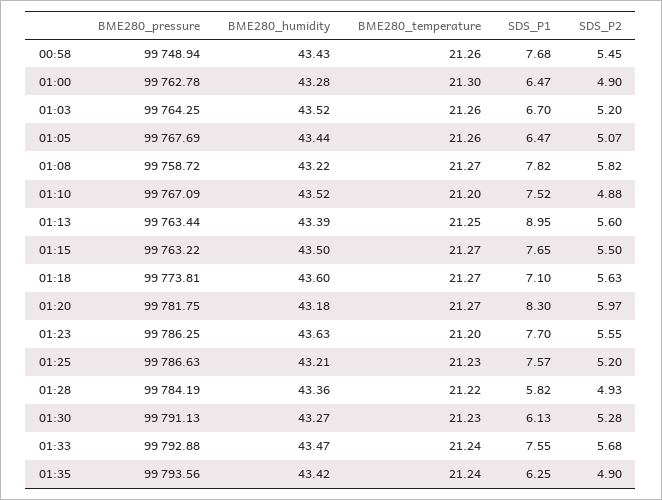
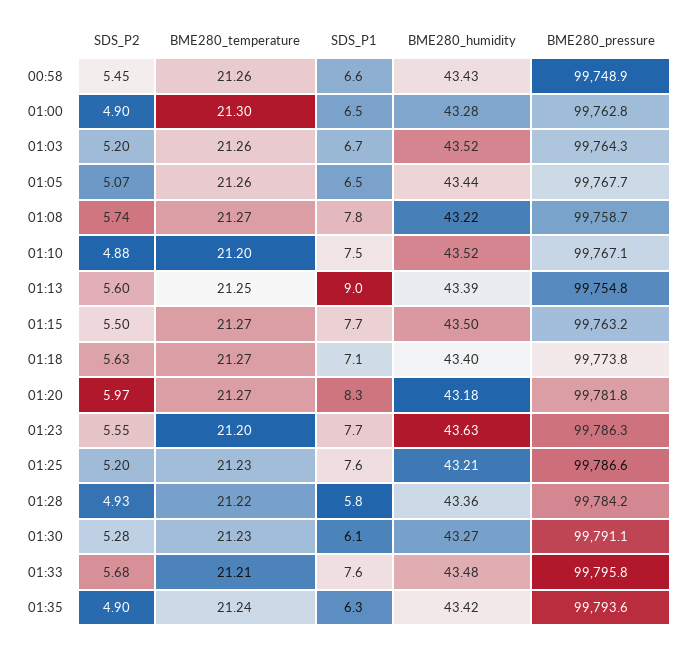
SDS_P1, 00:58: 7.68 -> 6.6
SDS_P2, 01:08: 5.82 -> 5.74
BME280_pressure, 01:13: 99763.44 -> 99754.8
BME280_humidity, 01:18: 43.6 -> 43.4
BME280_pressure, 01:33: 99792.88 -> 99795.8
BME280_humidity, 01:33: 43.47 -> 43.48
BME280_temperature, 01:33: 21.24 -> 21.21

